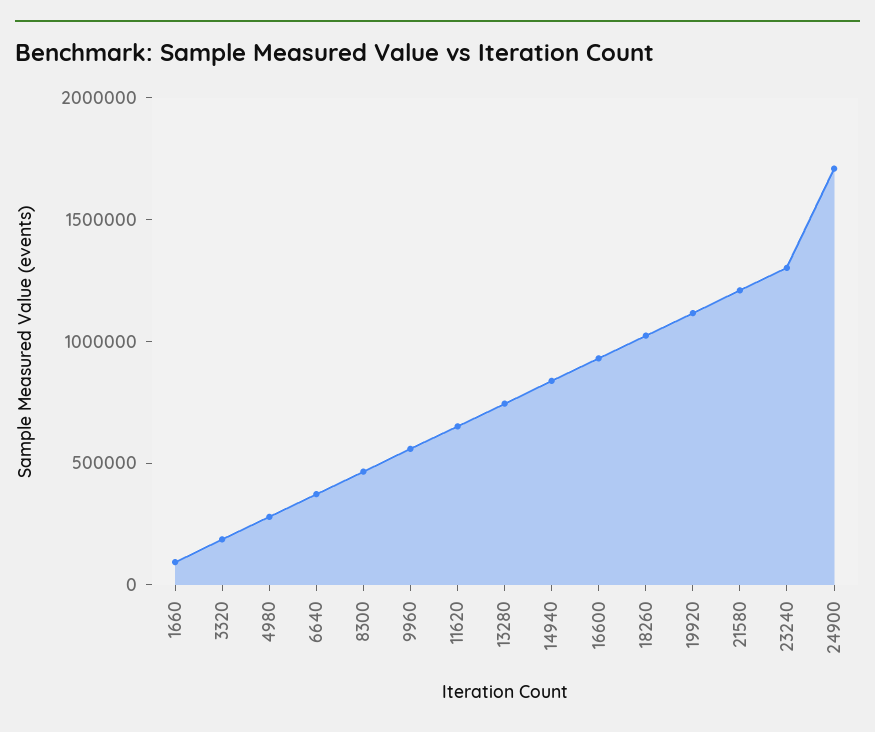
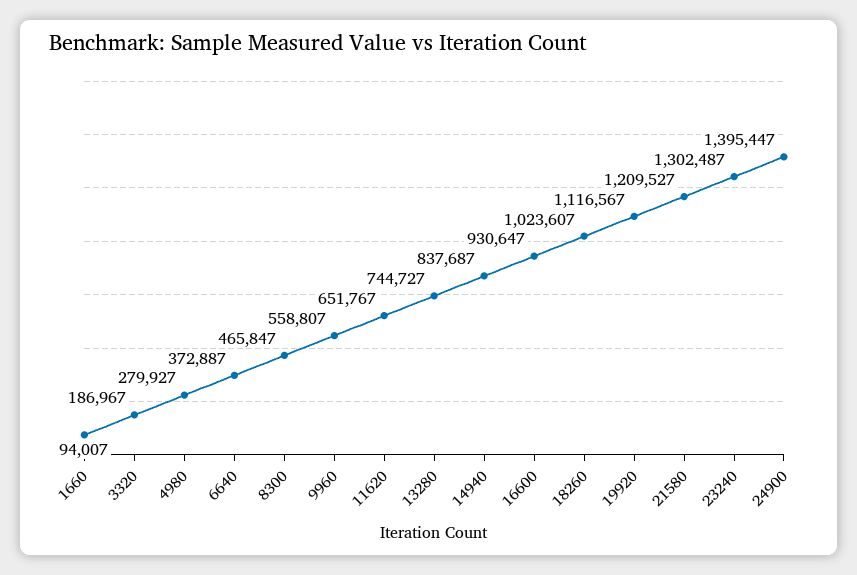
24900: 1700000 -> 1395447

